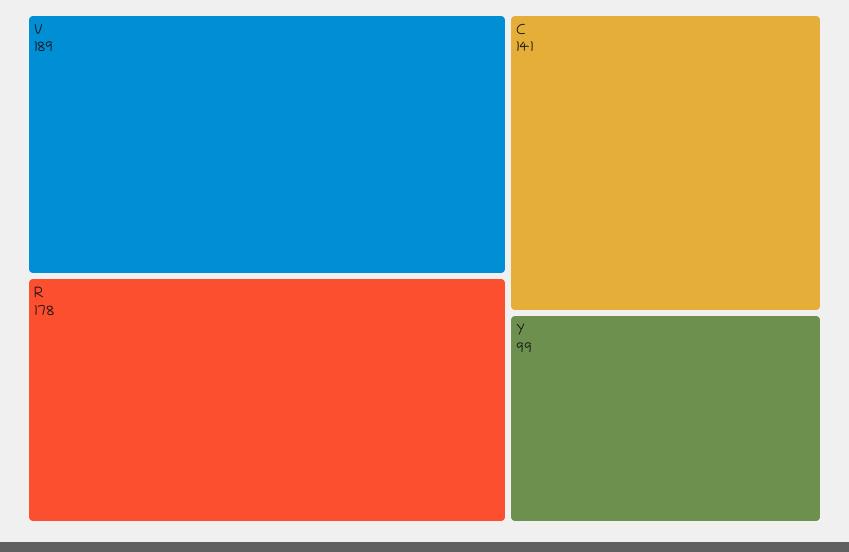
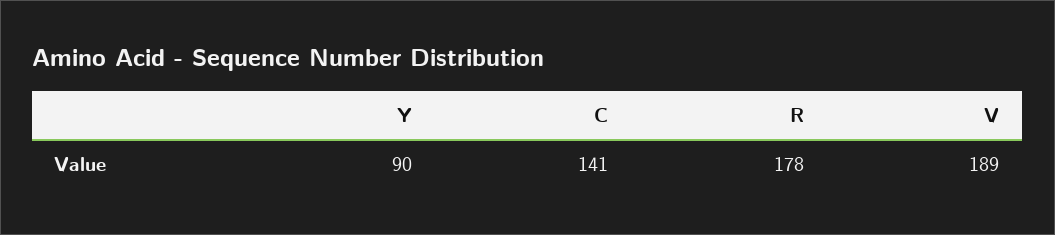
Y: 99 -> 90

